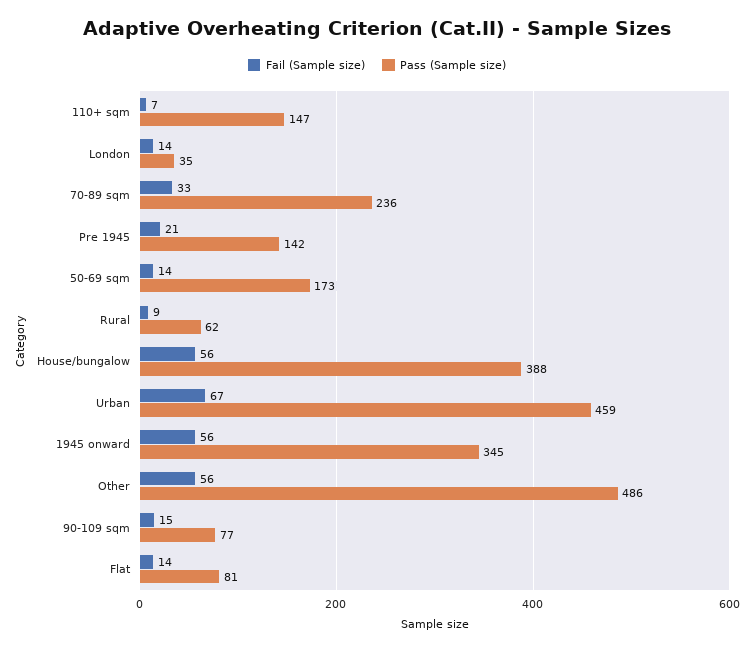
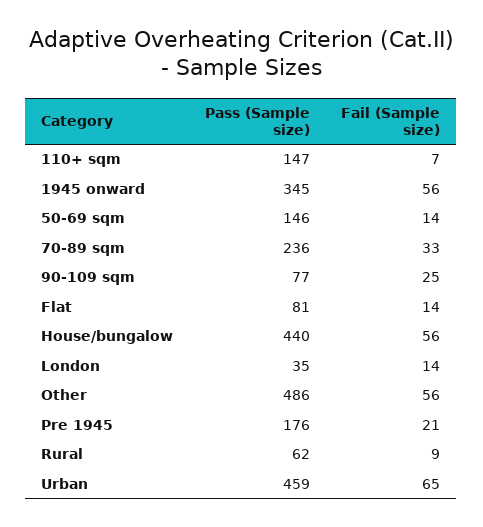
Pass (Sample size), Pre 1945: 142 -> 176
Pass (Sample size), 50-69 sqm: 173 -> 146
Pass (Sample size), House/bungalow: 388 -> 440
Fail (Sample size), Urban: 67 -> 65
Fail (Sample size), 90-109 sqm: 15 -> 25

